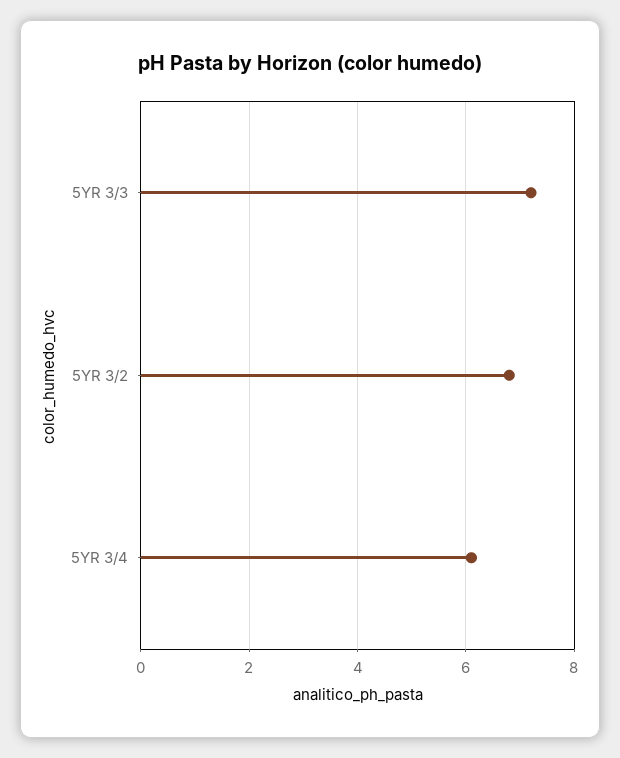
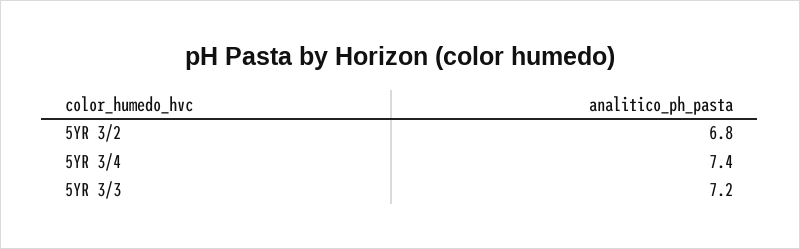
5YR 3/4: 6 -> 7.4

